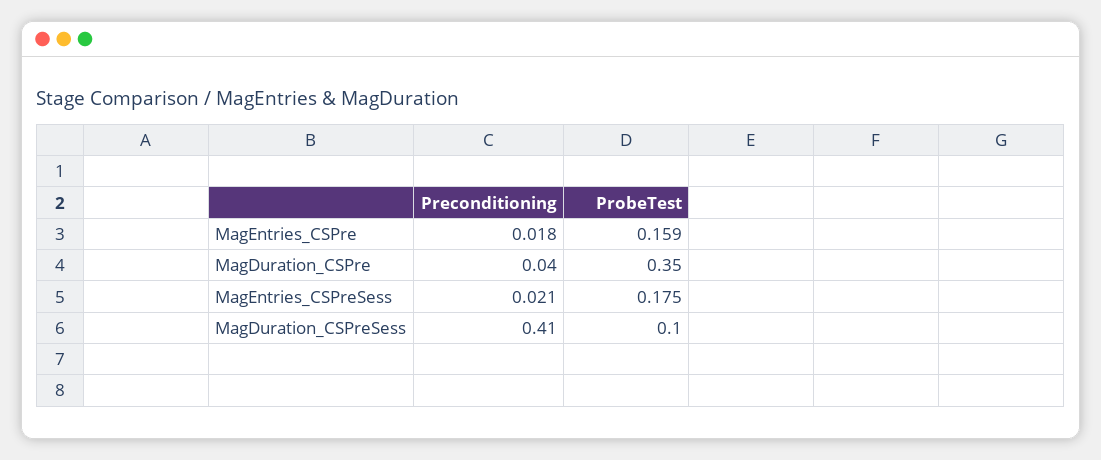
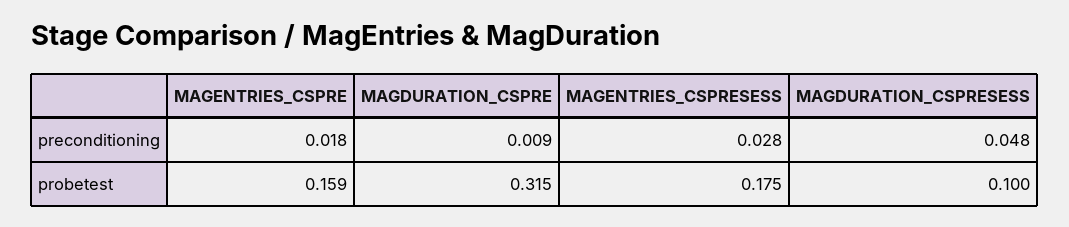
Preconditioning, MagDuration_CSPre: 0.04 -> 0.009
ProbeTest, MagDuration_CSPre: 0.35 -> 0.315
Preconditioning, MagEntries_CSPreSess: 0.021 -> 0.028
Preconditioning, MagDuration_CSPreSess: 0.41 -> 0.048

